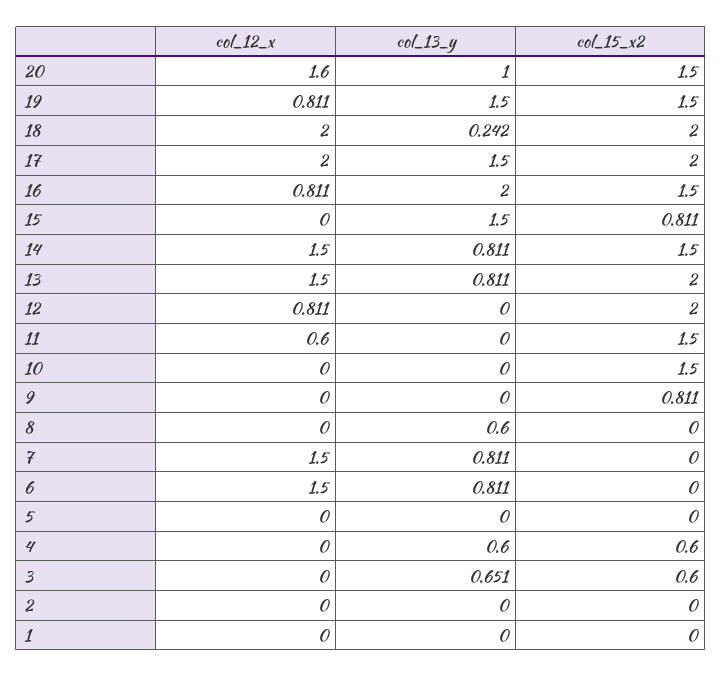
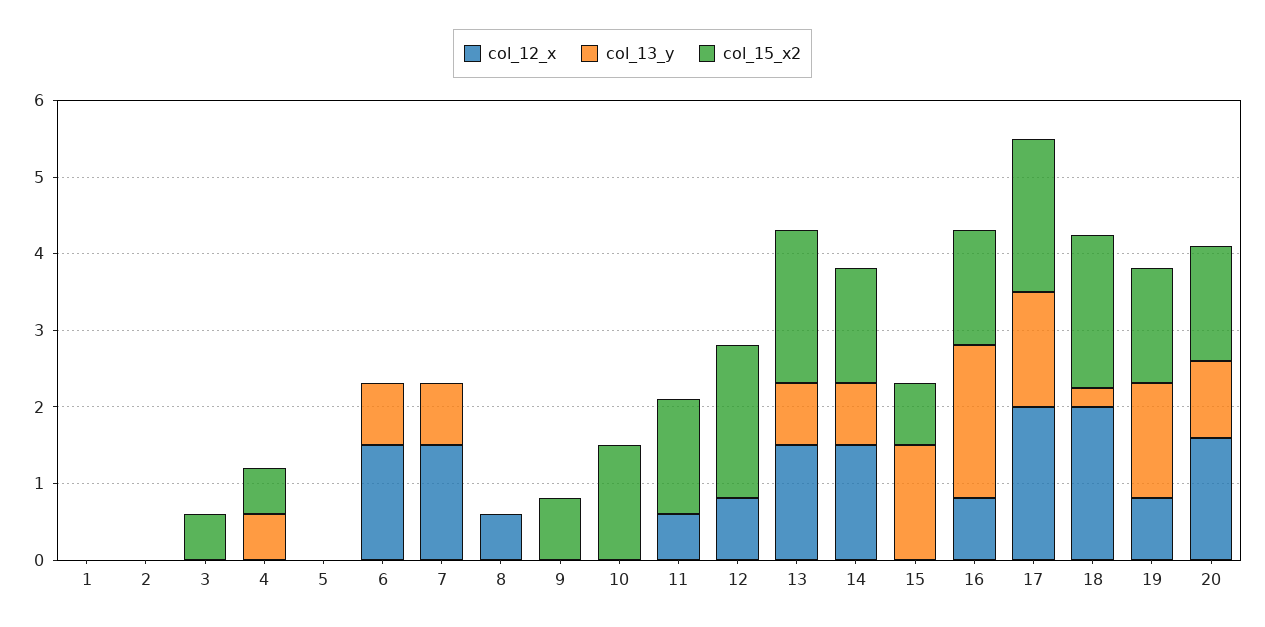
col_12_x, 8: 0 -> 0.6
col_13_y, 8: 0.6 -> 0
col_13_y, 3: 0.651 -> 0

